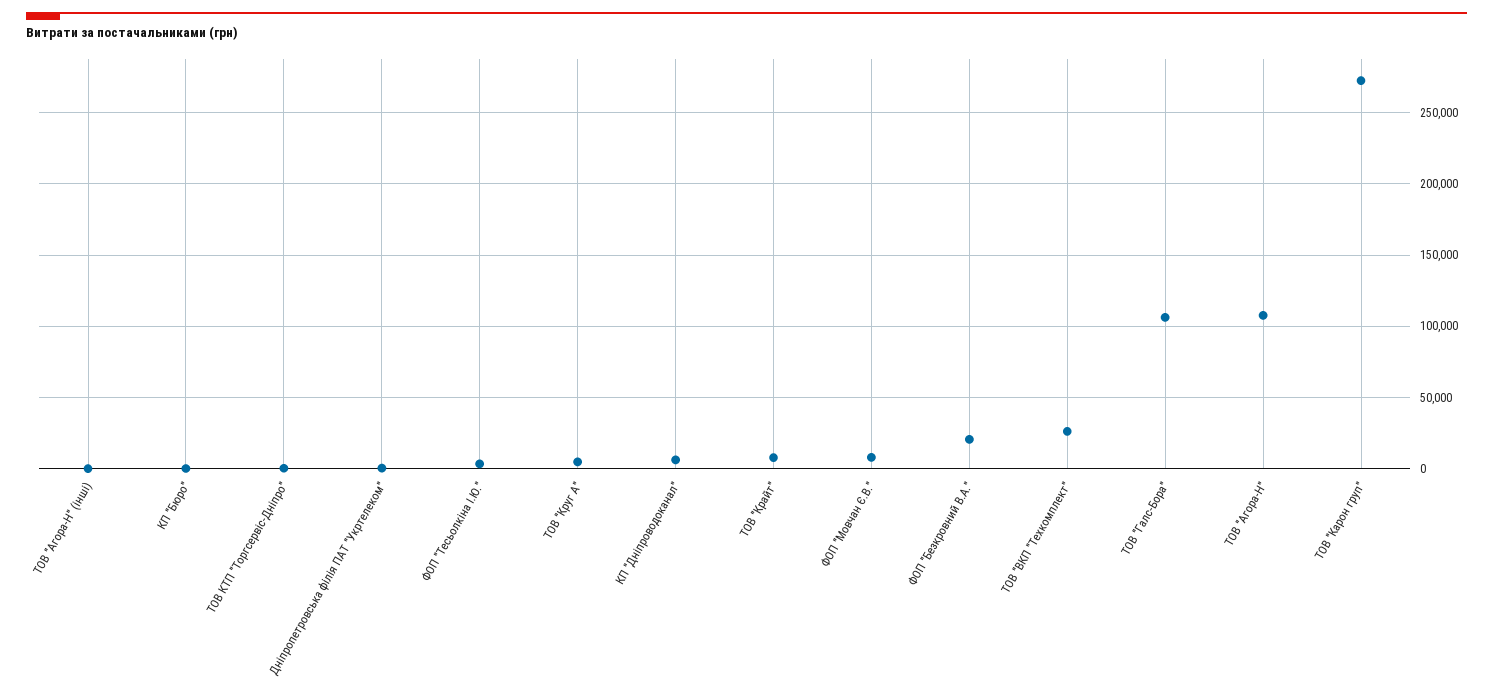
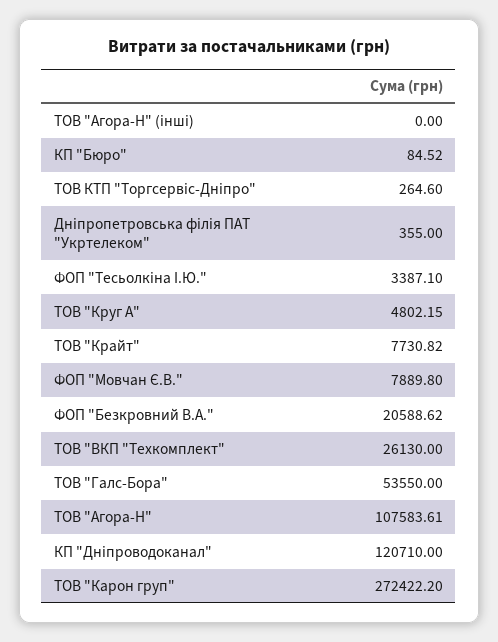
КП "Дніпроводоканал": 5000 -> 120710
ТОВ "Галс-Бора": 105000 -> 53550

